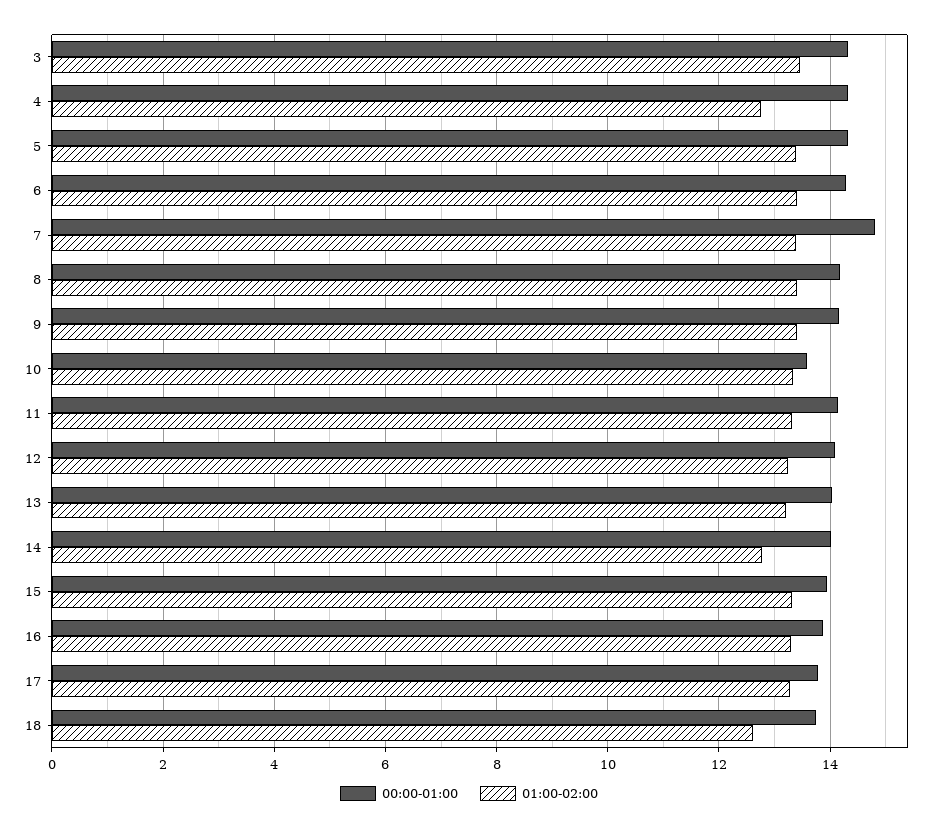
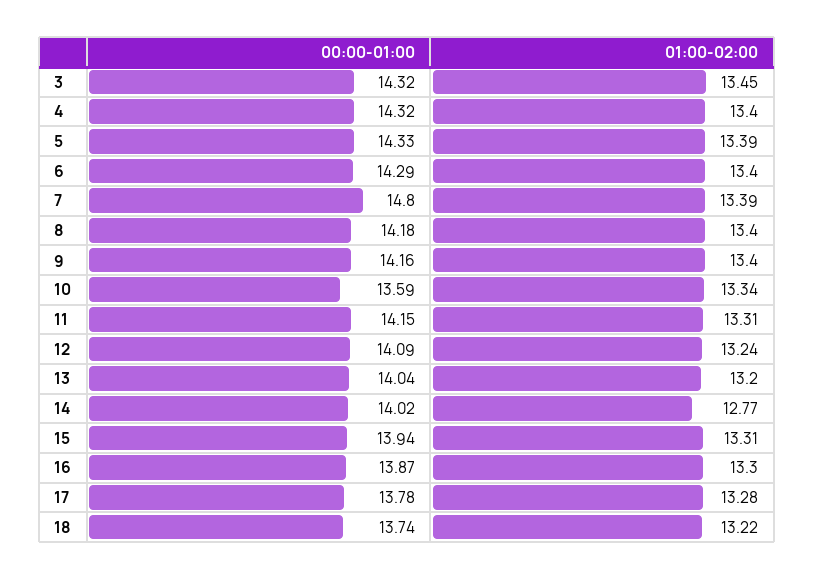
01:00-02:00, 4: 12.8 -> 13.4
01:00-02:00, 18: 12.6 -> 13.22

